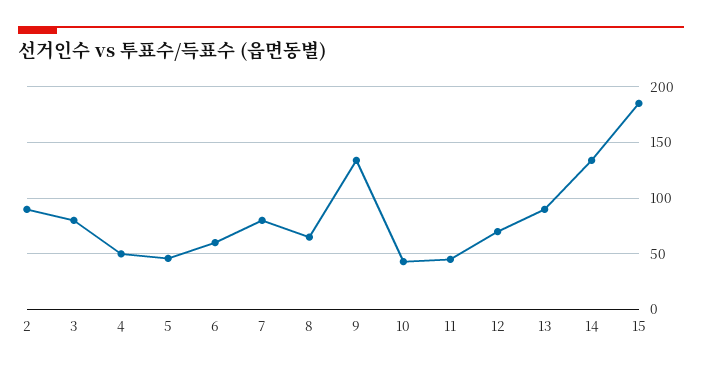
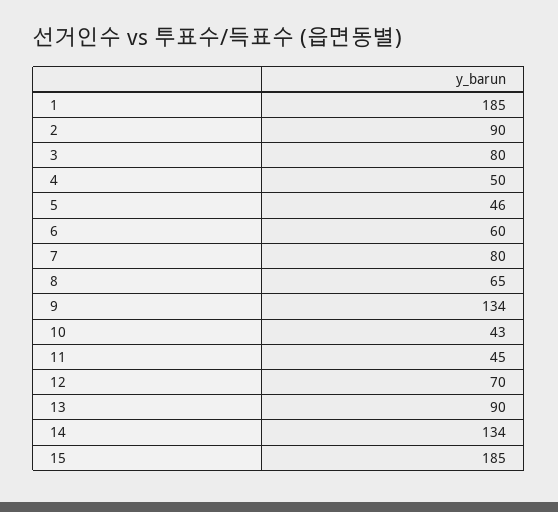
1: none -> 185

